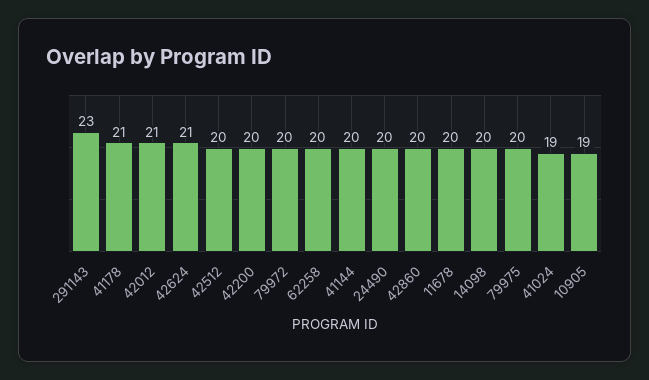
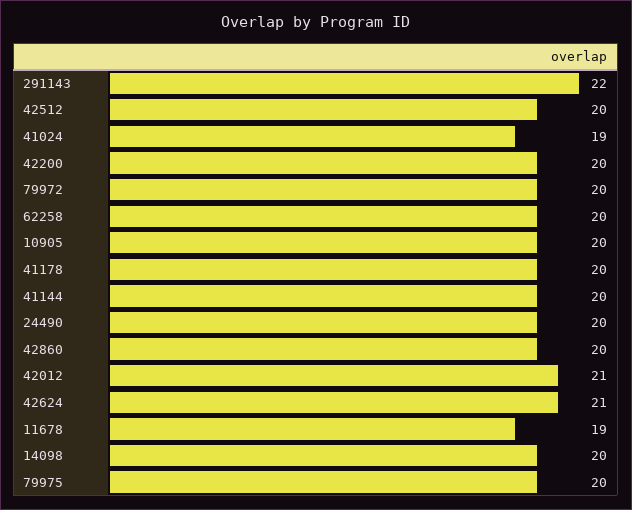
291143: 23 -> 22
41178: 21 -> 20
11678: 20 -> 19
10905: 19 -> 20

